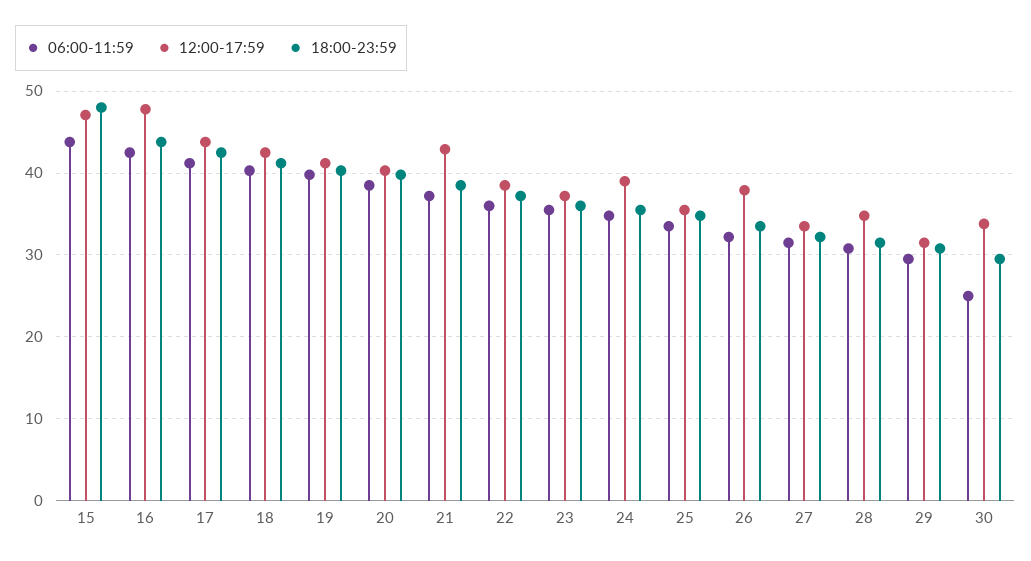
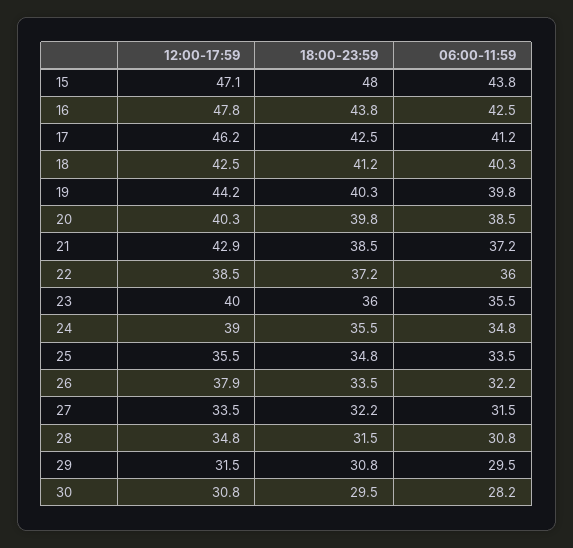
12:00-17:59, 17: 44 -> 46.2
12:00-17:59, 19: 41 -> 44.2
12:00-17:59, 23: 37 -> 40
06:00-11:59, 30: 25 -> 28.2
12:00-17:59, 30: 34 -> 30.8

